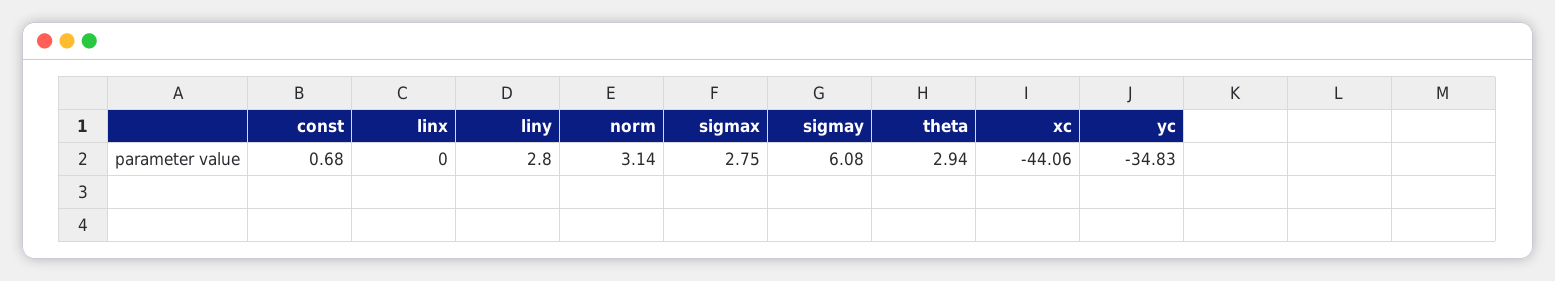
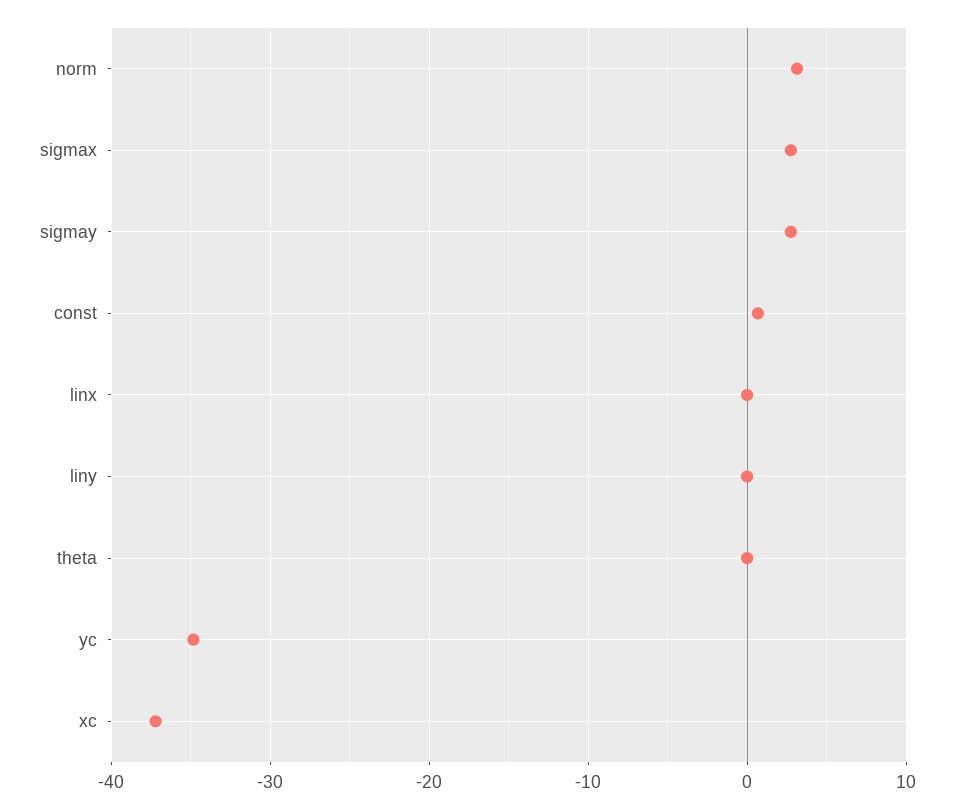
liny: 2.8 -> 0
sigmay: 6.08 -> 3
theta: 2.94 -> 0
xc: -44.06 -> -37

